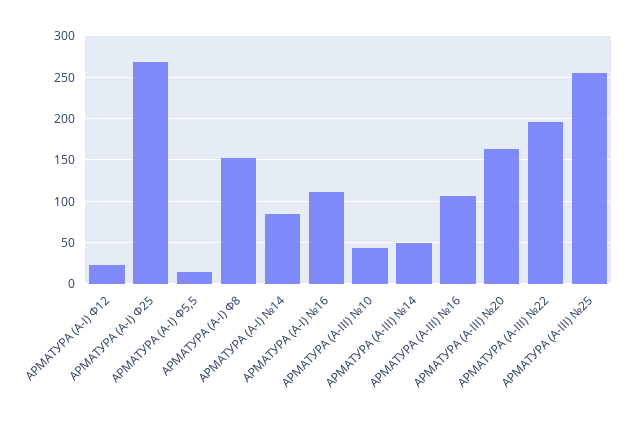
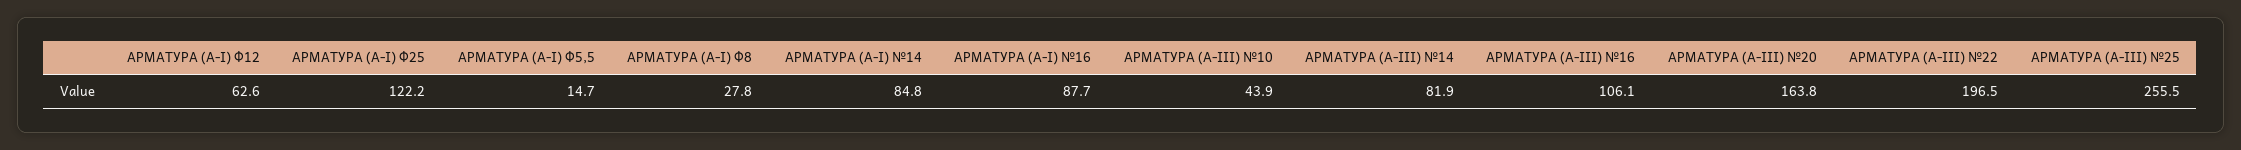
АРМАТУРА (А-I) Ф12: 20 -> 62.6
АРМАТУРА (А-I) Ф25: 270 -> 122.2
АРМАТУРА (А-I) Ф8: 150 -> 27.8
АРМАТУРА (А-I) №16: 110 -> 87.7
АРМАТУРА (А-III) №14: 50 -> 81.9

